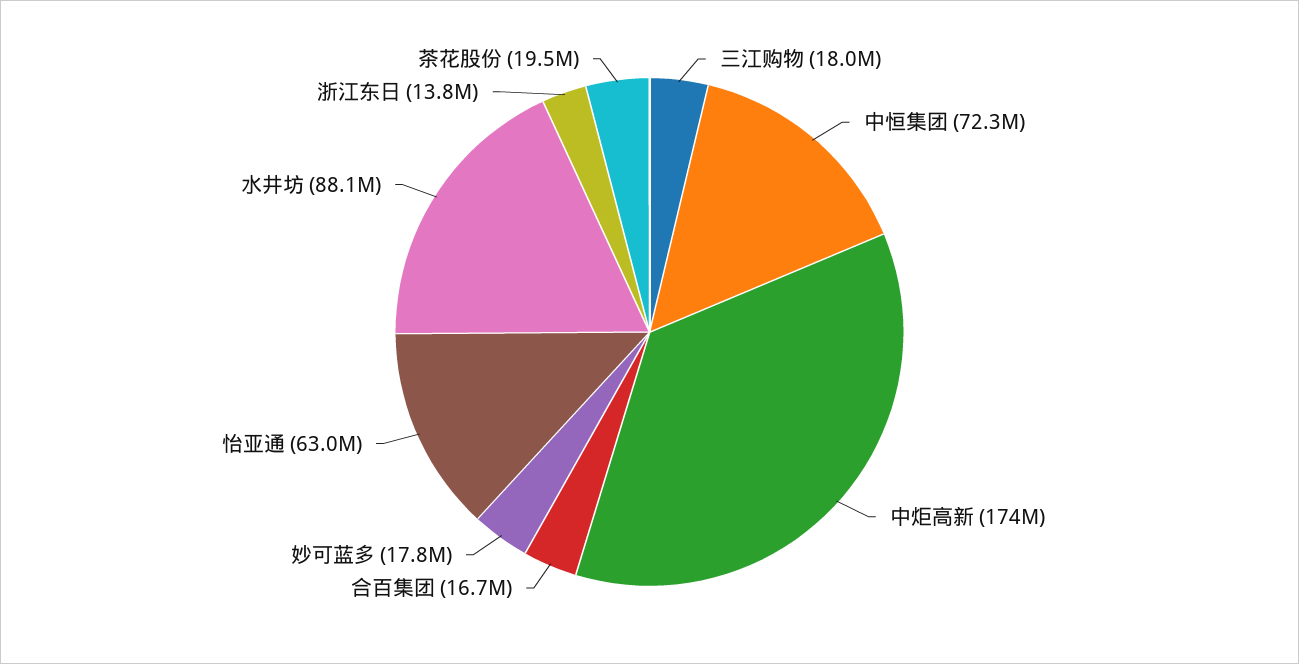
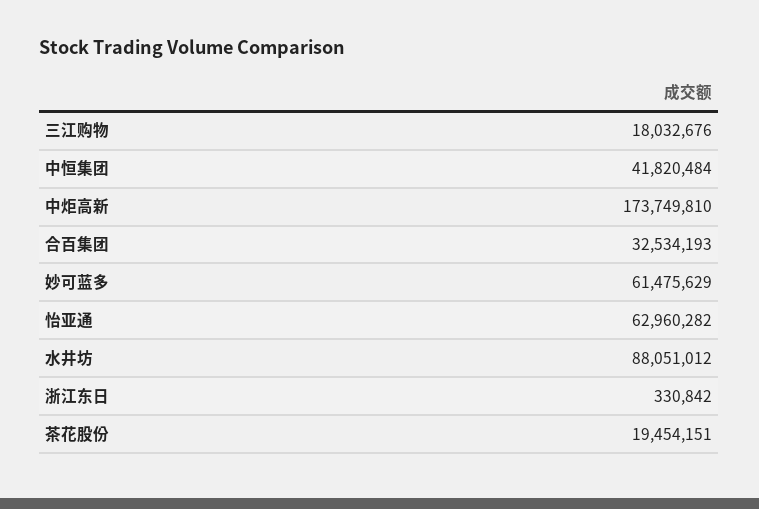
中恒集团: 72300000 -> 41820484
合百集团: 16700000 -> 32534193
妙可蓝多: 17800000 -> 61475629
浙江东日: 13800000 -> 330842

